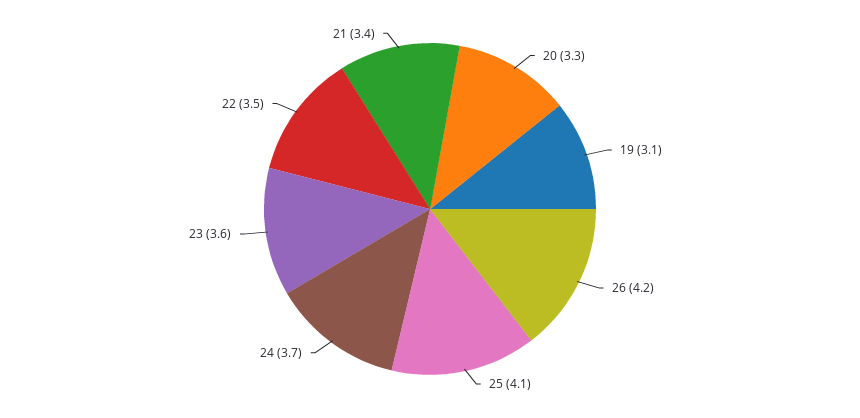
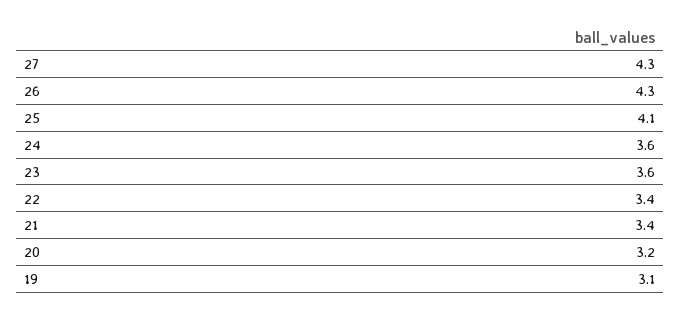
20: 3.3 -> 3.2
26: 4.2 -> 4.3
24: 3.7 -> 3.6
22: 3.5 -> 3.4
27: none -> 4.3

